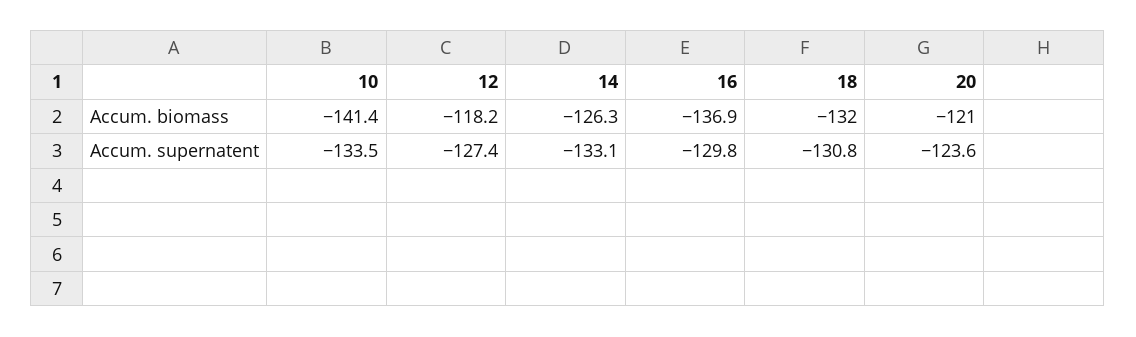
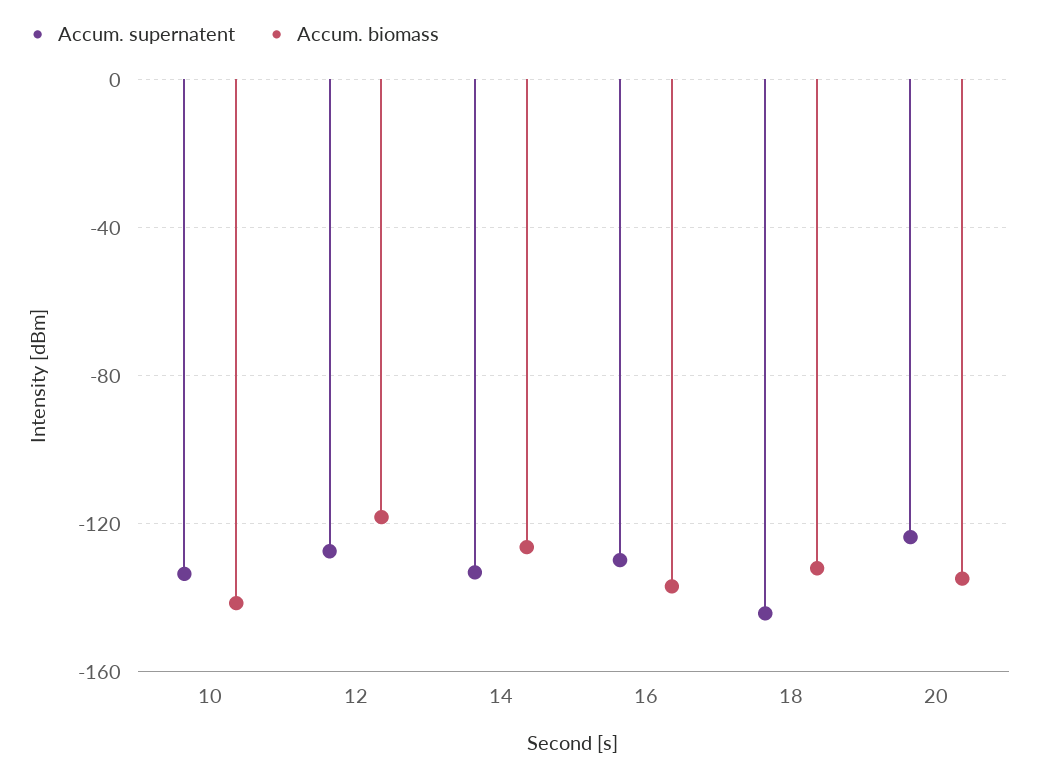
Accum. biomass, 20: -121 -> -135
Accum. supernatent, 18: -130.8 -> -145

